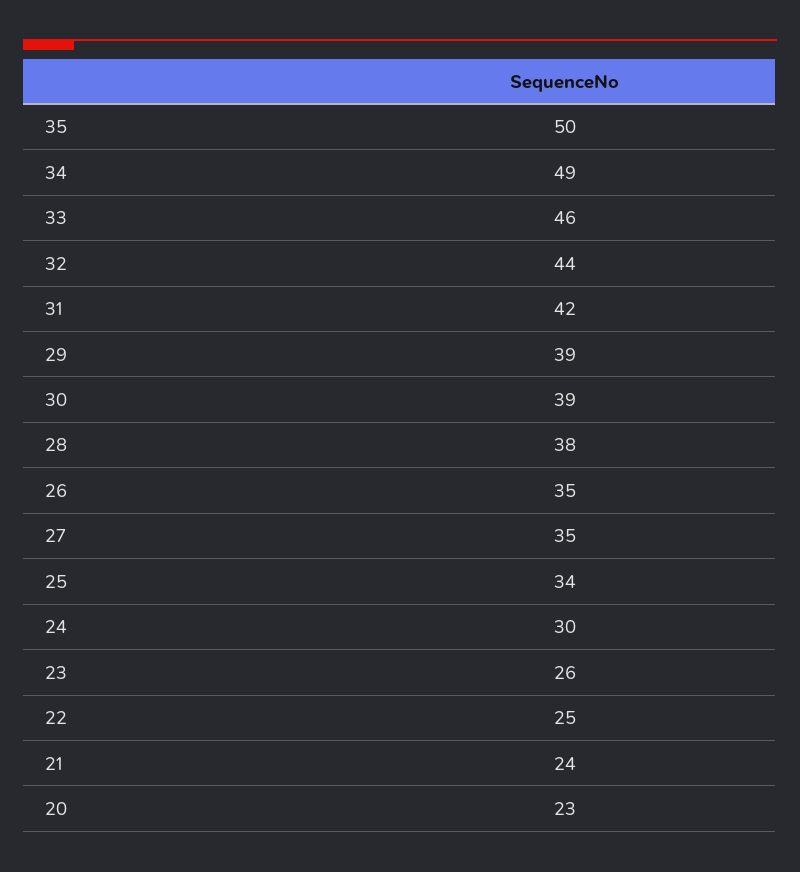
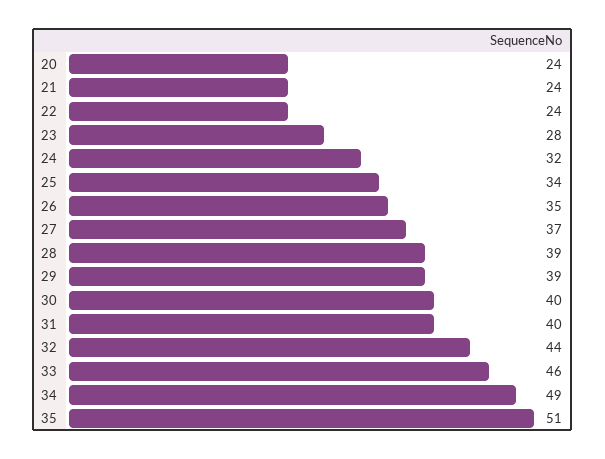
35: 50 -> 51
31: 42 -> 40
30: 39 -> 40
28: 38 -> 39
27: 35 -> 37
24: 30 -> 32
23: 26 -> 28
22: 25 -> 24
20: 23 -> 24

